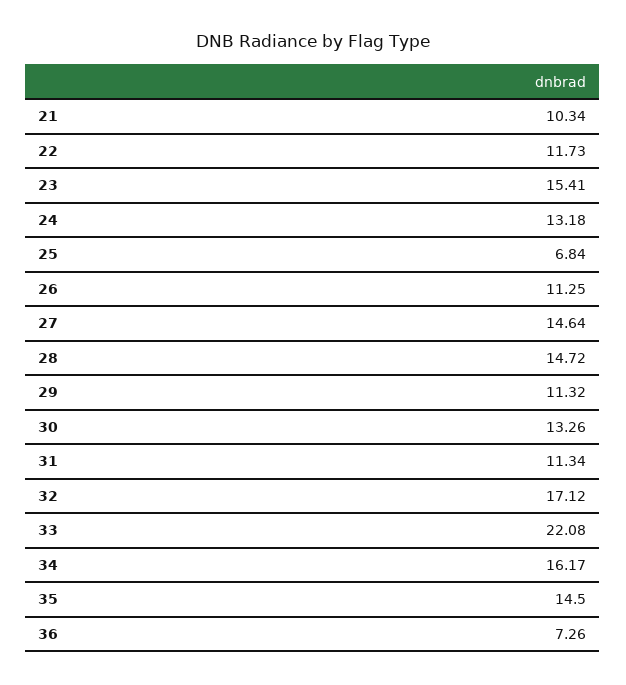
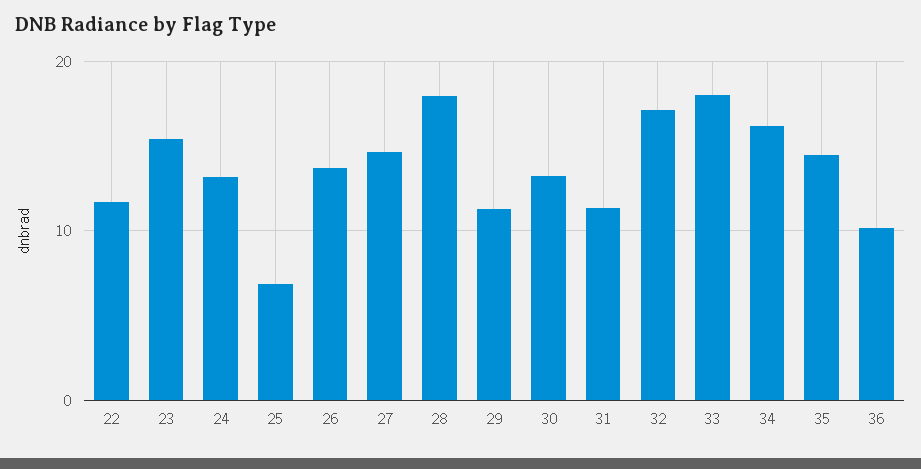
21: 10.34 -> none
26: 11.25 -> 14
28: 14.72 -> 18
33: 22.08 -> 18
36: 7.26 -> 10

